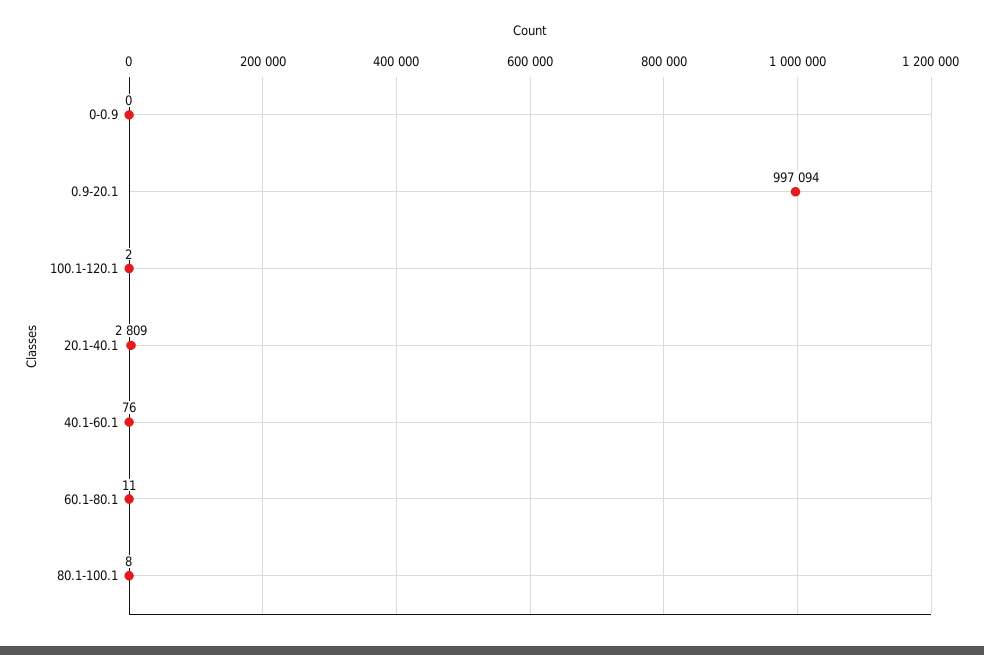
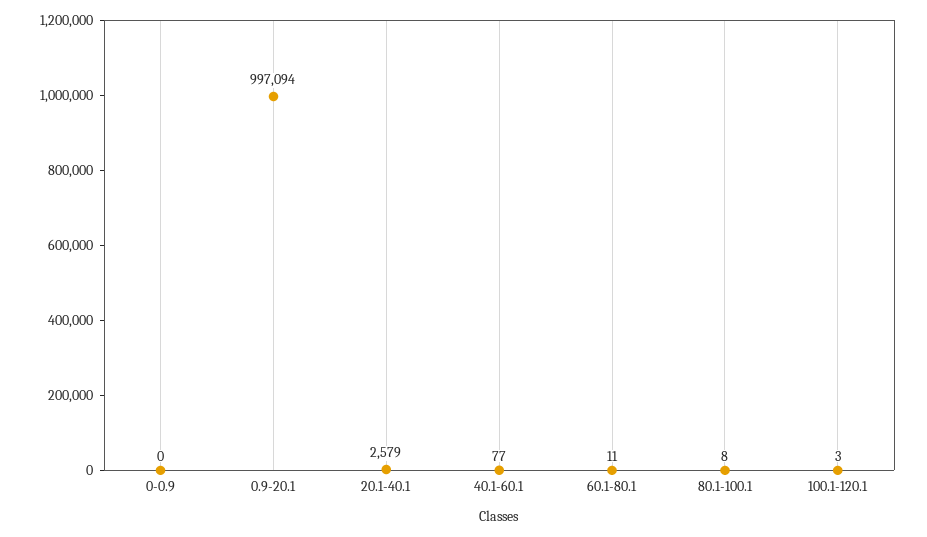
100.1-120.1: 2 -> 3
20.1-40.1: 2809 -> 2579
40.1-60.1: 76 -> 77

